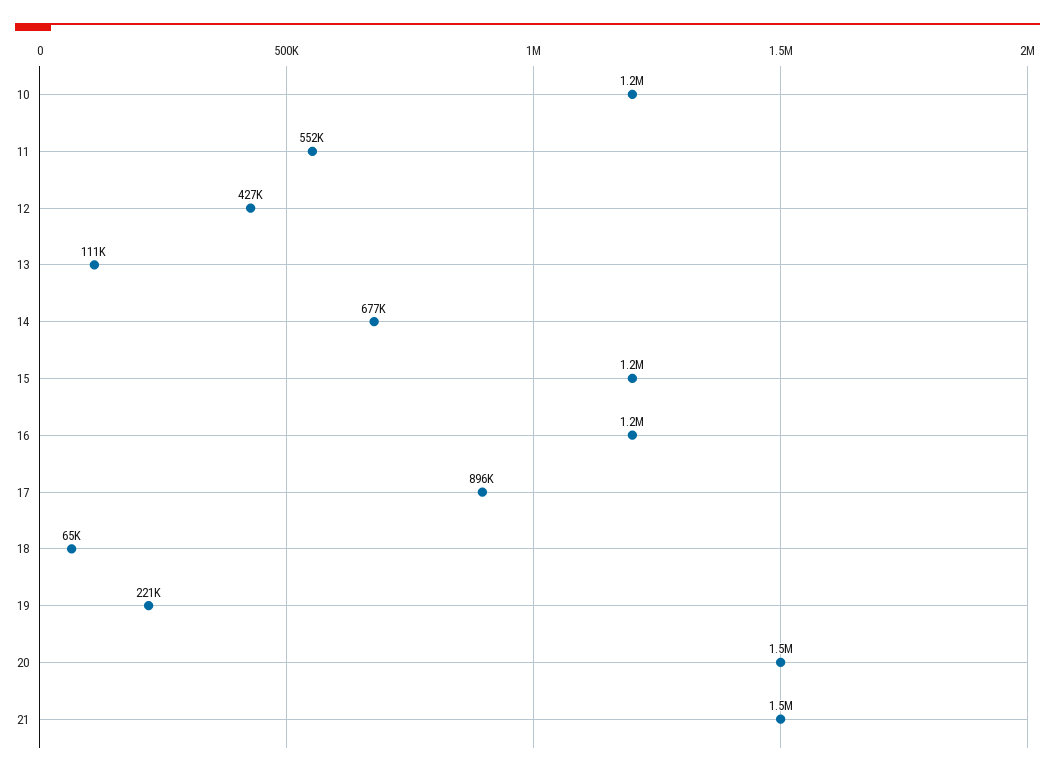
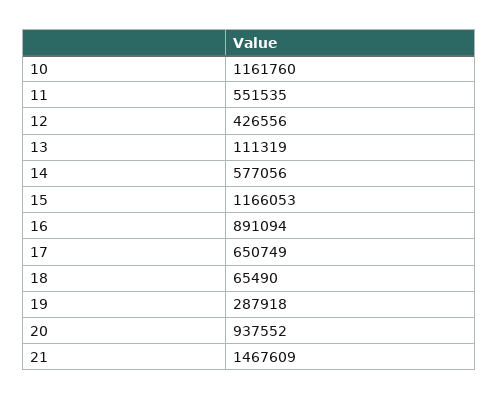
14: 677000 -> 577056
16: 1200000 -> 891094
17: 896000 -> 650749
19: 221000 -> 287918
20: 1500000 -> 937552

